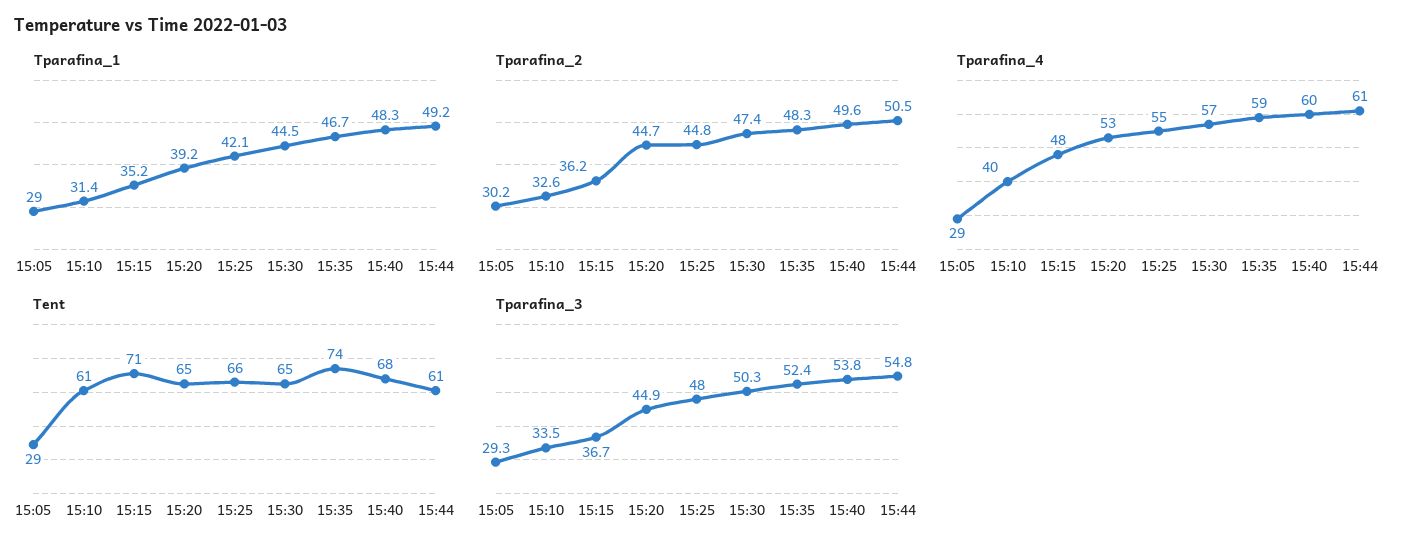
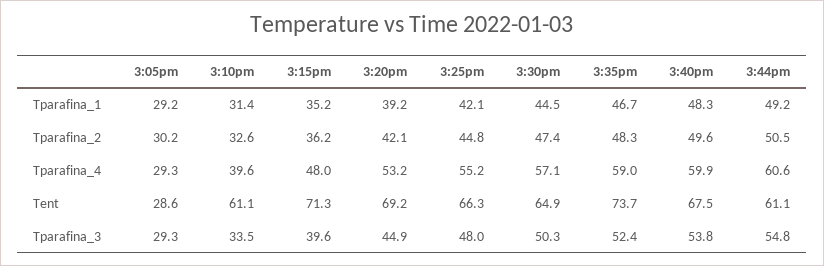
Tparafina_1, 15:05: 29 -> 29.2
Tparafina_2, 15:20: 44.7 -> 42.1
Tent, 15:20: 65 -> 69.2
Tparafina_3, 15:15: 36.7 -> 39.6

